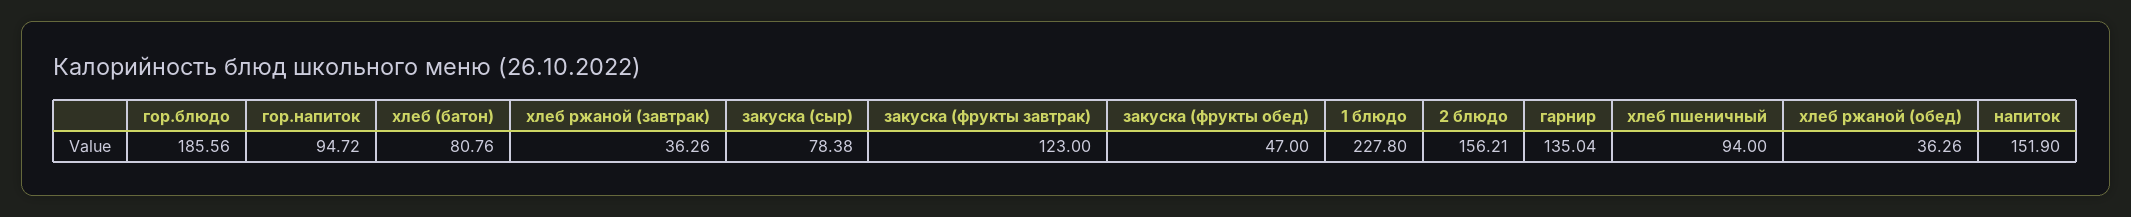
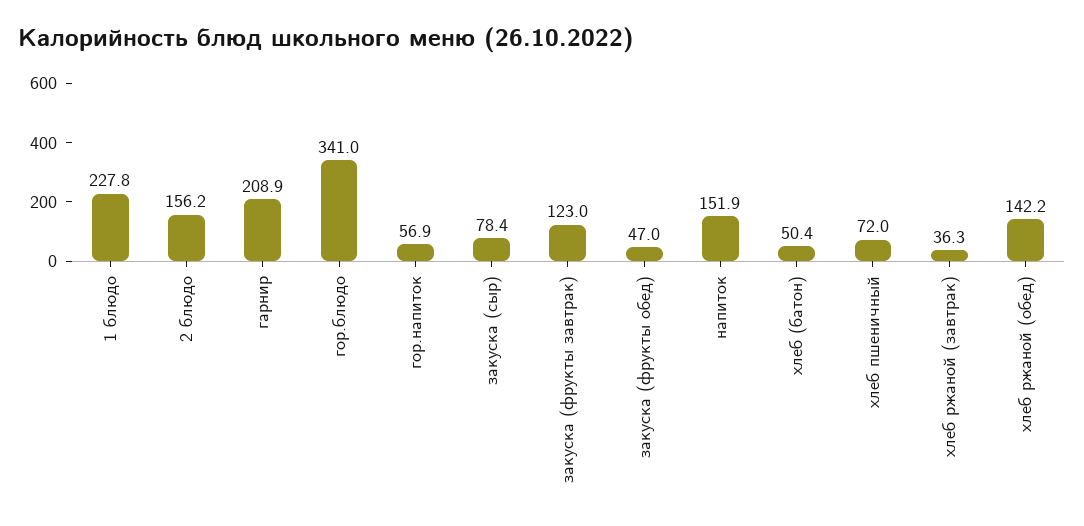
гор.блюдо: 185.56 -> 341
гор.напиток: 94.72 -> 56.9
хлеб (батон): 80.76 -> 50.4
гарнир: 135.04 -> 208.9
хлеб пшеничный: 94 -> 72
хлеб ржаной (обед): 36.26 -> 142.2

